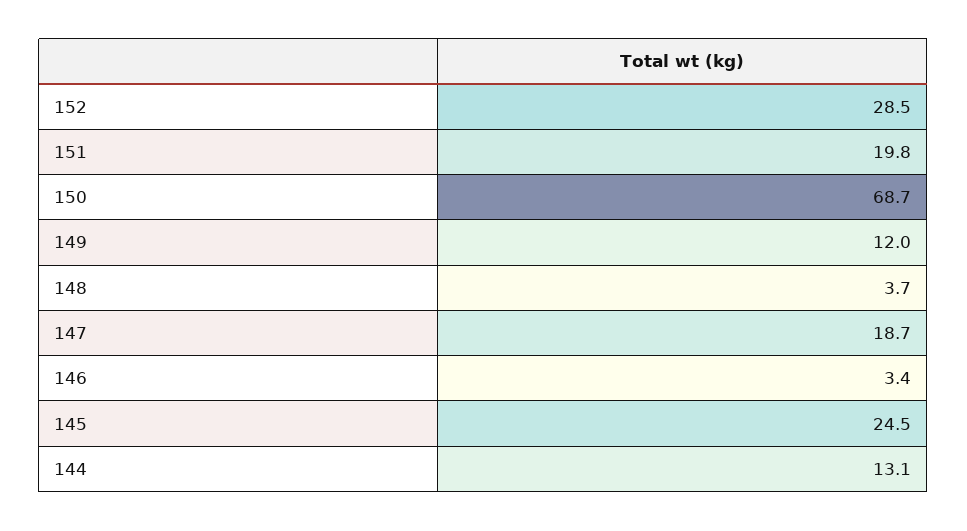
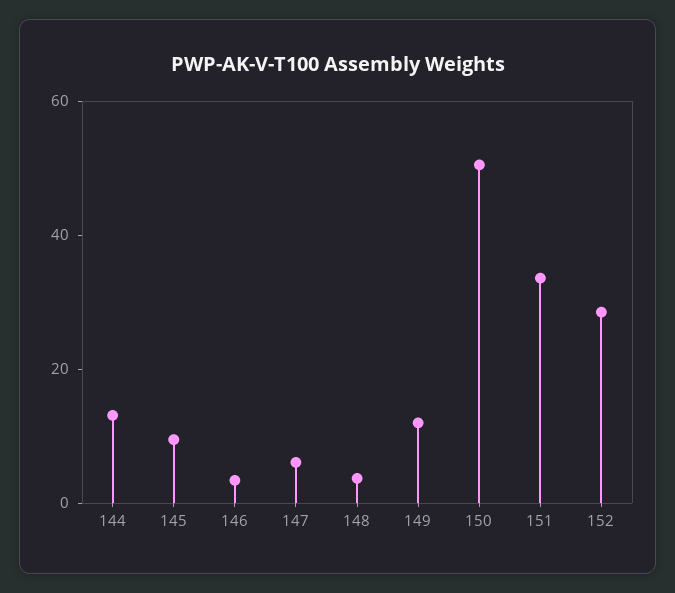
151: 19.8 -> 35
150: 68.7 -> 50
147: 18.7 -> 5
145: 24.5 -> 10

